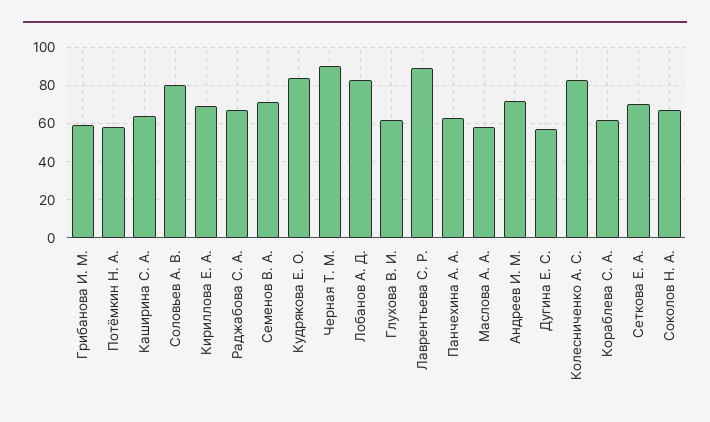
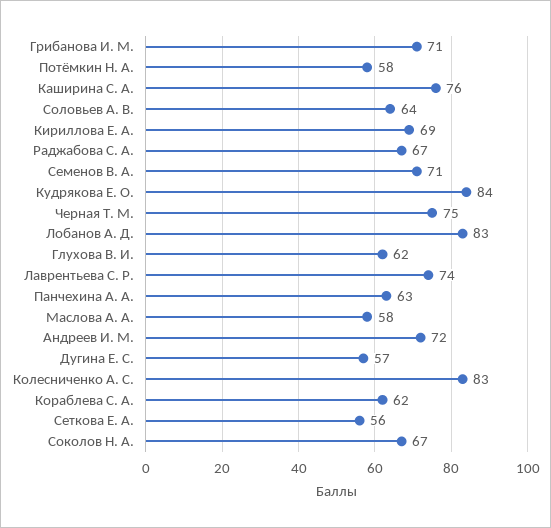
Грибанова И. М.: 60 -> 71
Каширина С. А.: 65 -> 76
Соловьев А. В.: 80 -> 64
Черная Т. М.: 90 -> 75
Лаврентьева С. Р.: 90 -> 74
Сеткова Е. А.: 70 -> 56

